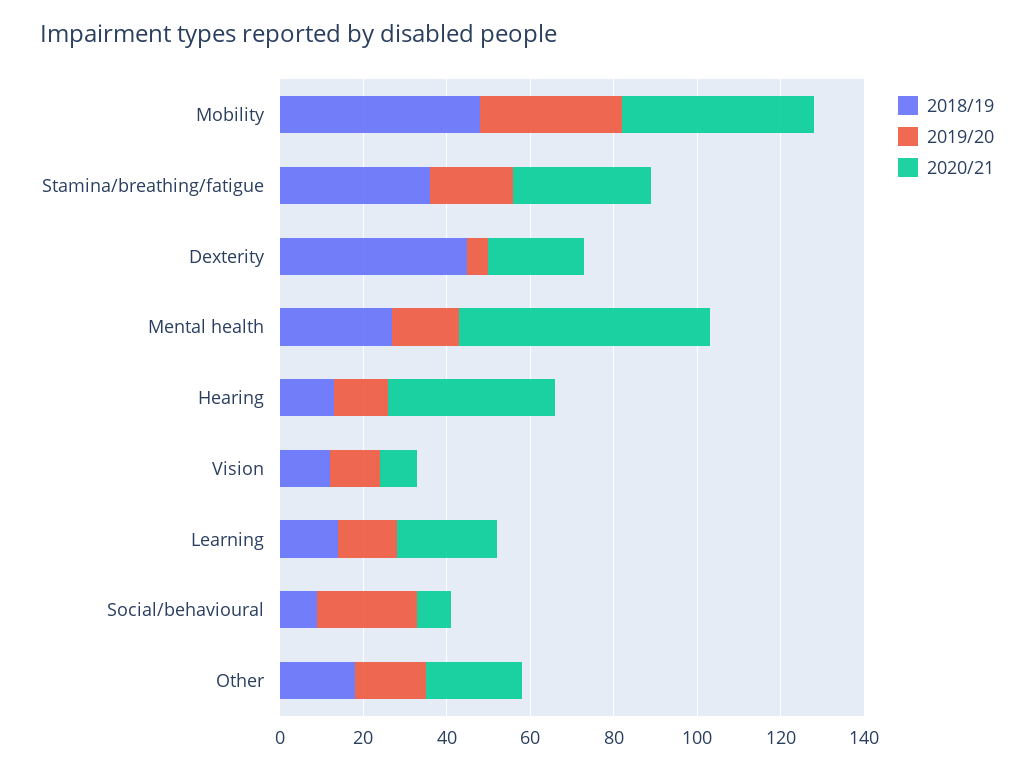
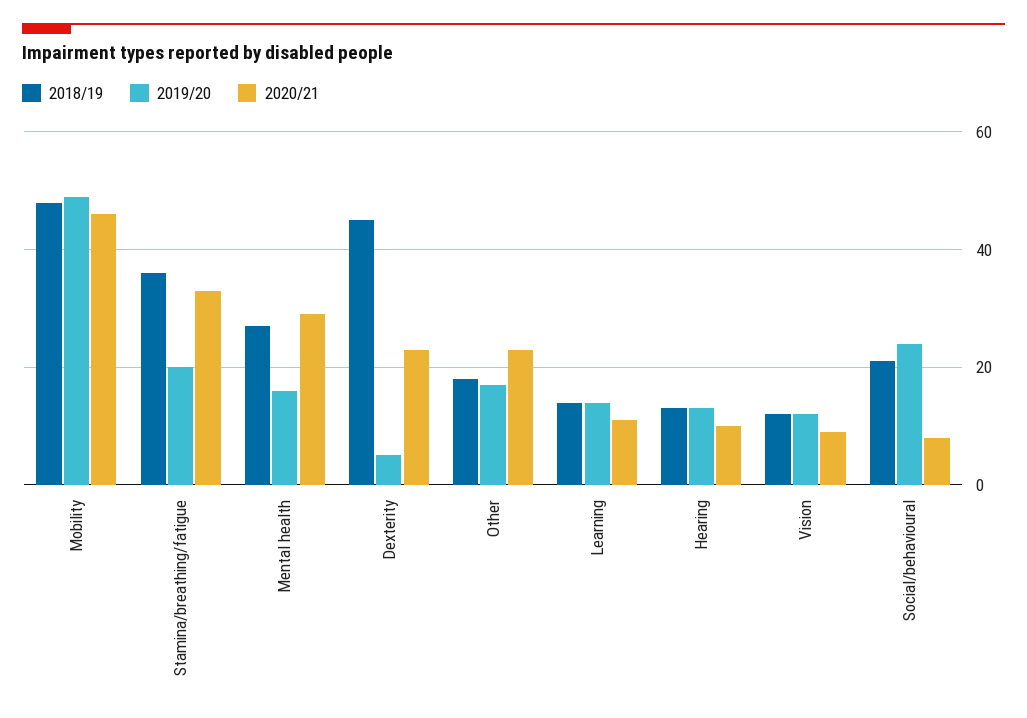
2019/20, Mobility: 35 -> 50
2020/21, Mental health: 60 -> 30
2020/21, Hearing: 40 -> 10
2020/21, Learning: 25 -> 10
2018/19, Social/behavioural: 10 -> 20

